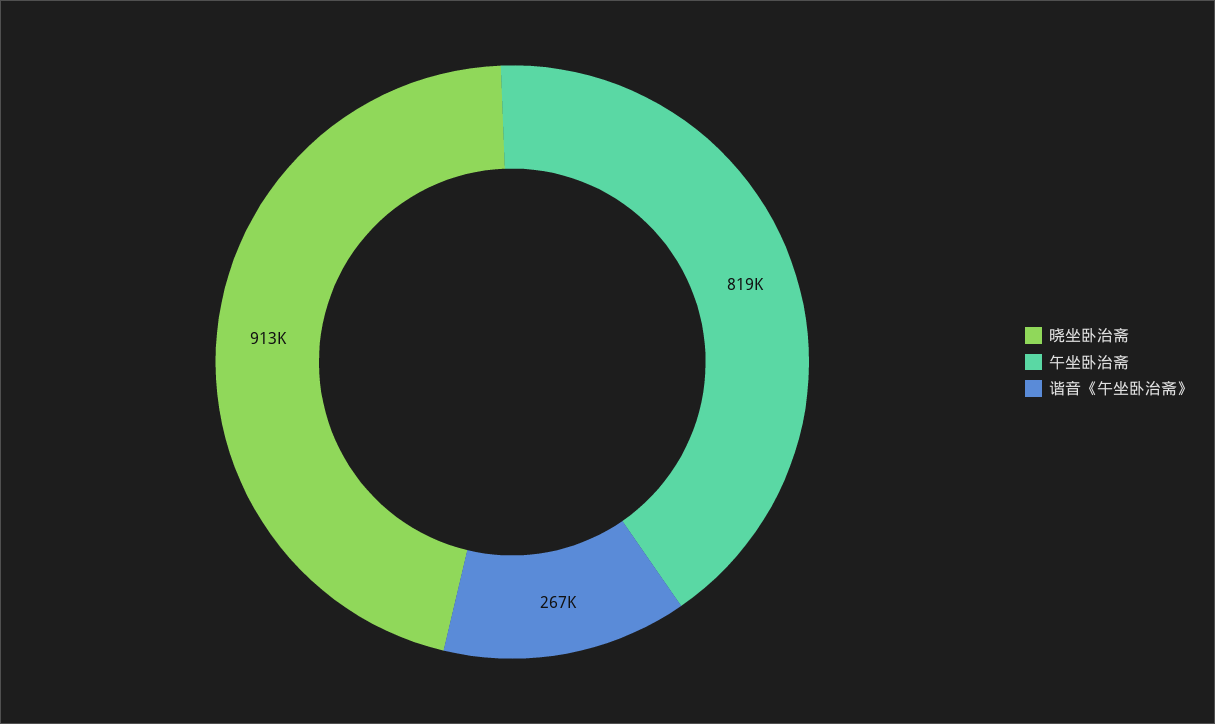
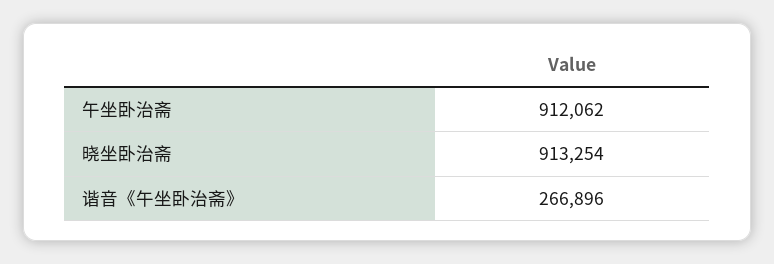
午坐卧治斋: 819000 -> 912062

